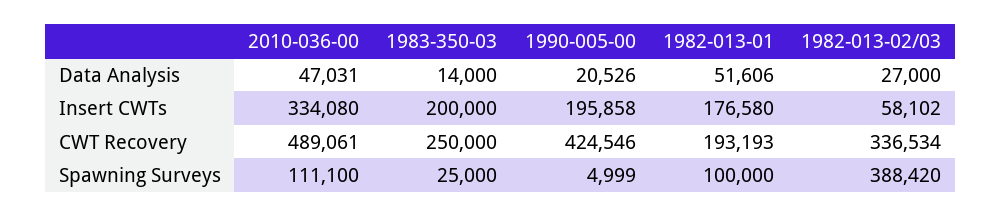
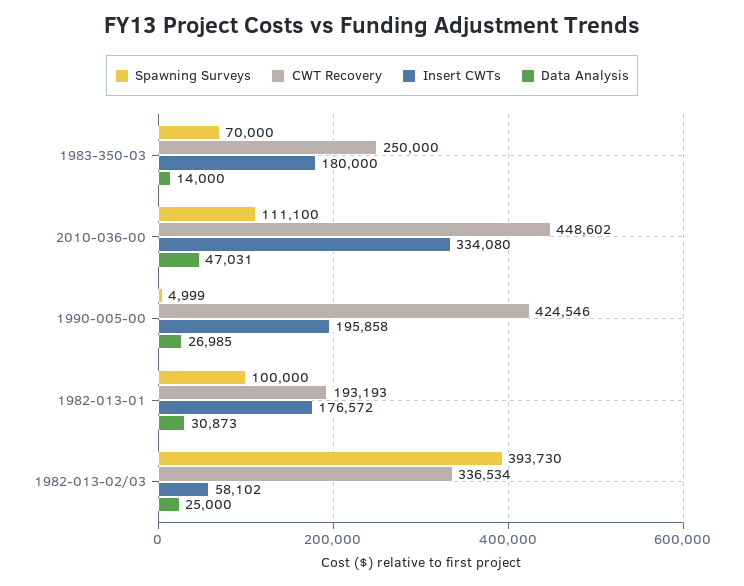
Data Analysis, 1990-005-00: 20526 -> 26985
Data Analysis, 1982-013-01: 51606 -> 30873
Data Analysis, 1982-013-02/03: 27000 -> 25000
Insert CWTs, 1983-350-03: 200000 -> 180000
Insert CWTs, 1982-013-01: 176580 -> 176572
CWT Recovery, 2010-036-00: 489061 -> 448602
Spawning Surveys, 1983-350-03: 25000 -> 70000
Spawning Surveys, 1982-013-02/03: 388420 -> 393730

